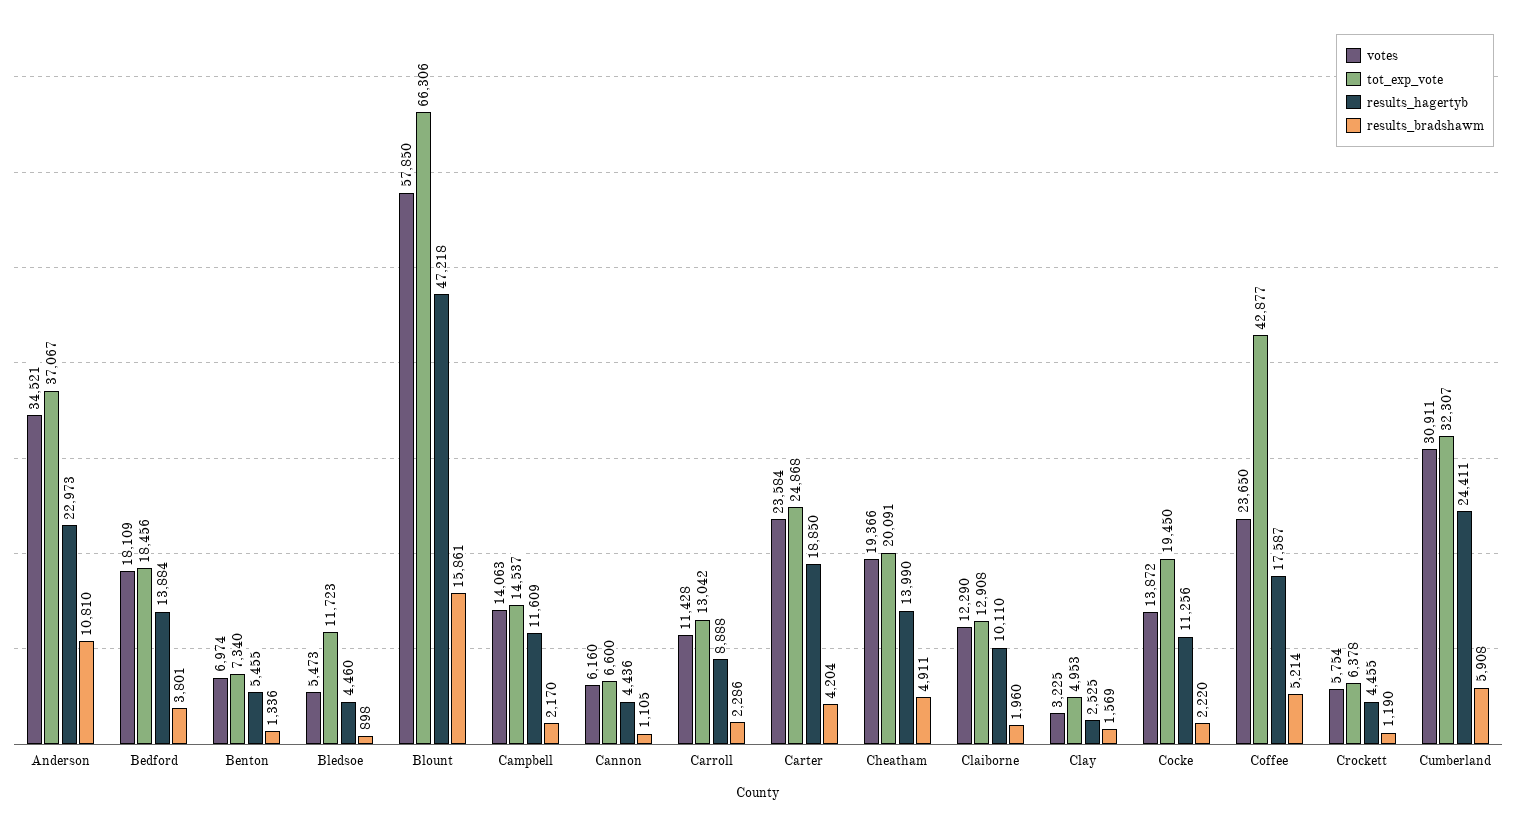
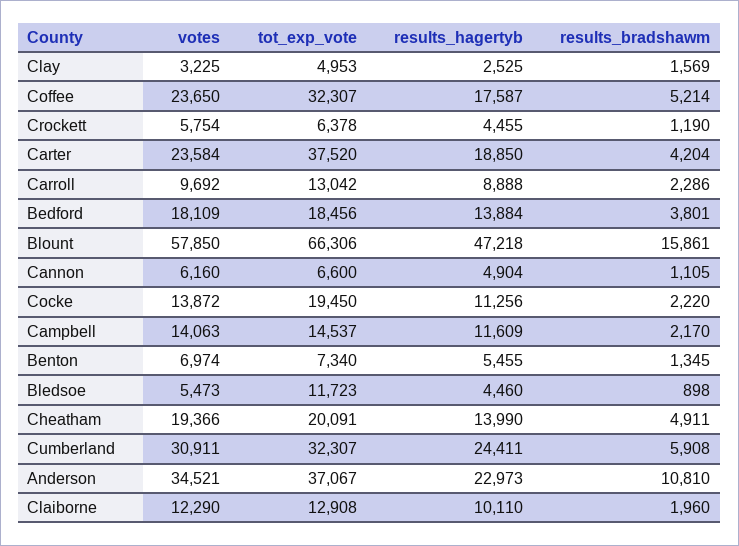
results_bradshawm, Benton: 1336 -> 1345
results_hagertyb, Cannon: 4436 -> 4904
votes, Carroll: 11428 -> 9692
tot_exp_vote, Carter: 24868 -> 37520
tot_exp_vote, Coffee: 42877 -> 32307

